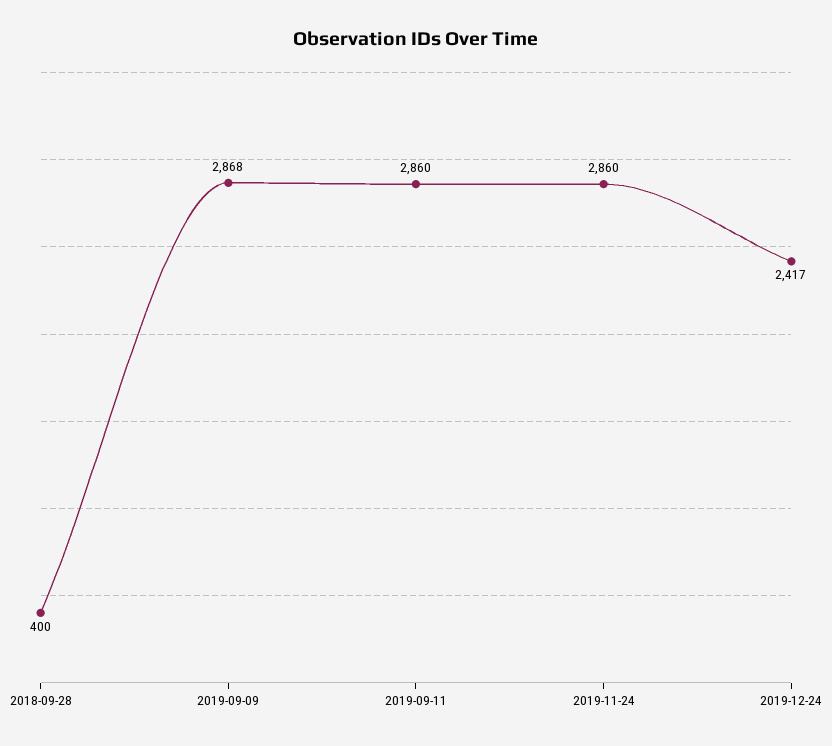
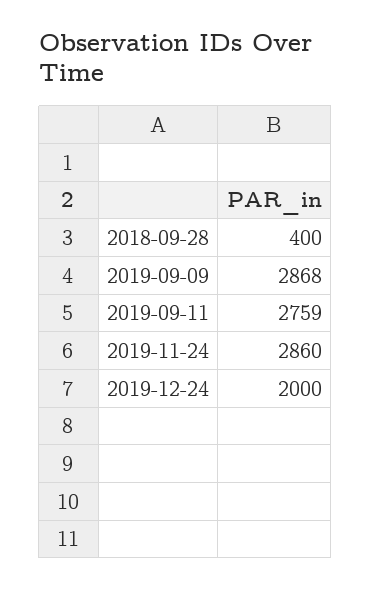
2019-09-11: 2860 -> 2759
2019-12-24: 2417 -> 2000

